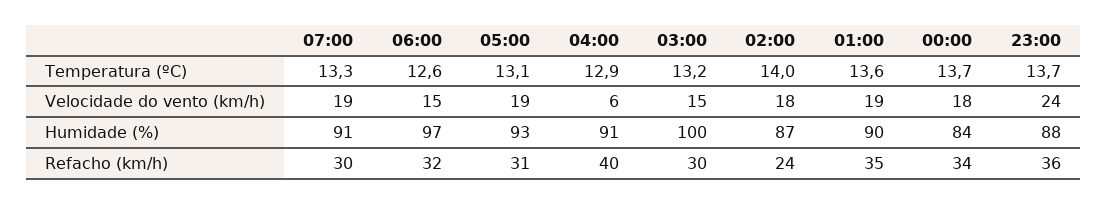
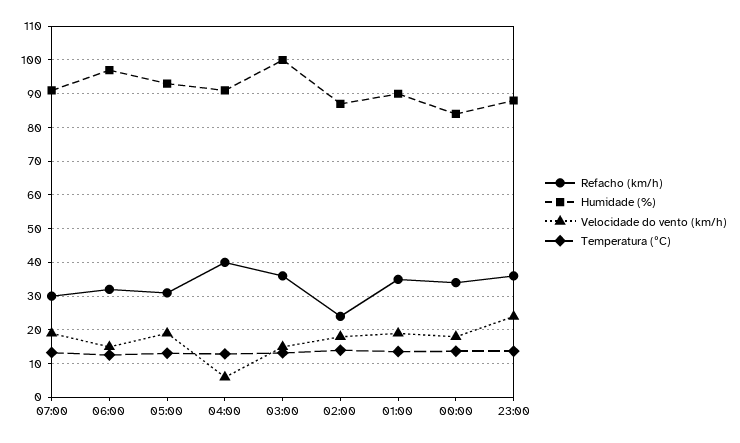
Refacho (km/h), 03:00: 30 -> 36

